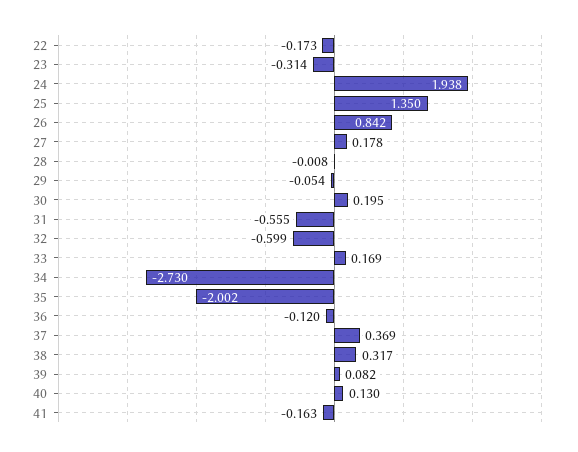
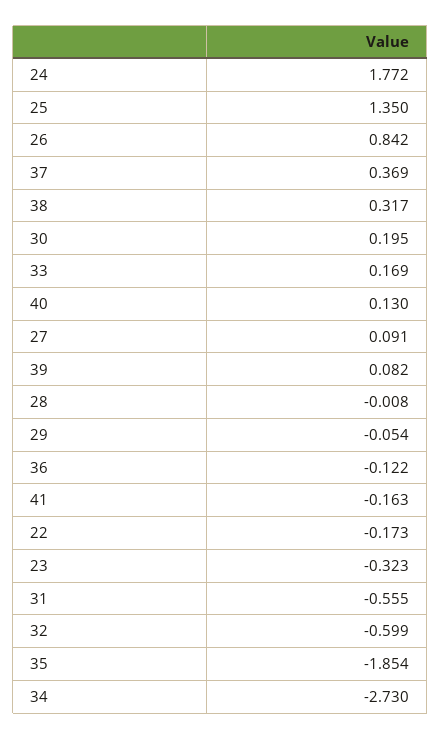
23: -0.314 -> -0.323
24: 1.938 -> 1.772
27: 0.178 -> 0.091
35: -2.002 -> -1.854
36: -0.12 -> -0.122

